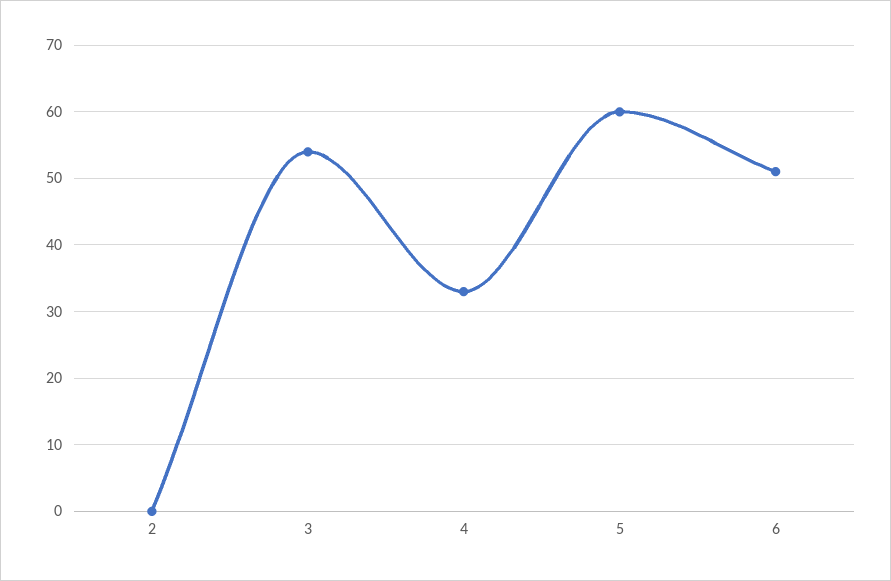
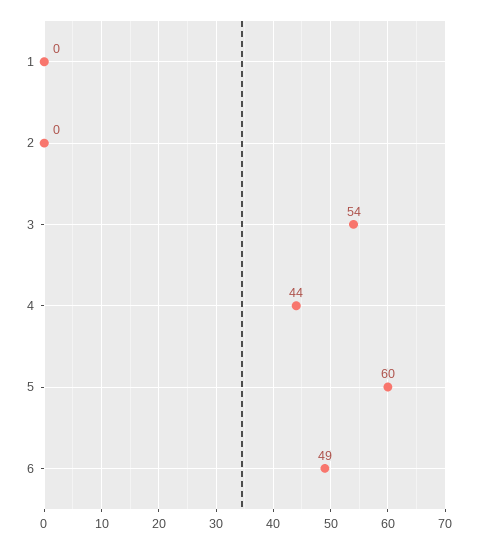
4: 33 -> 44
6: 51 -> 49
1: none -> 0

